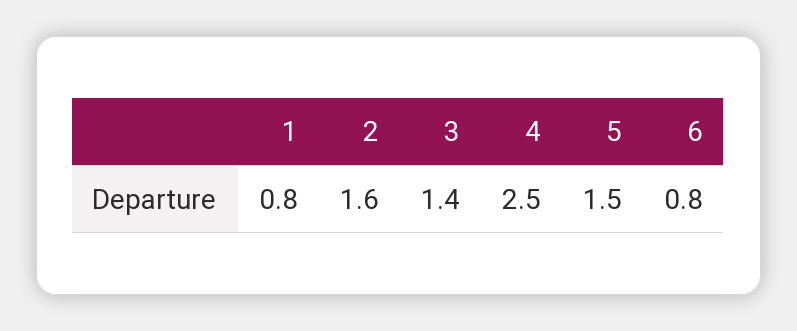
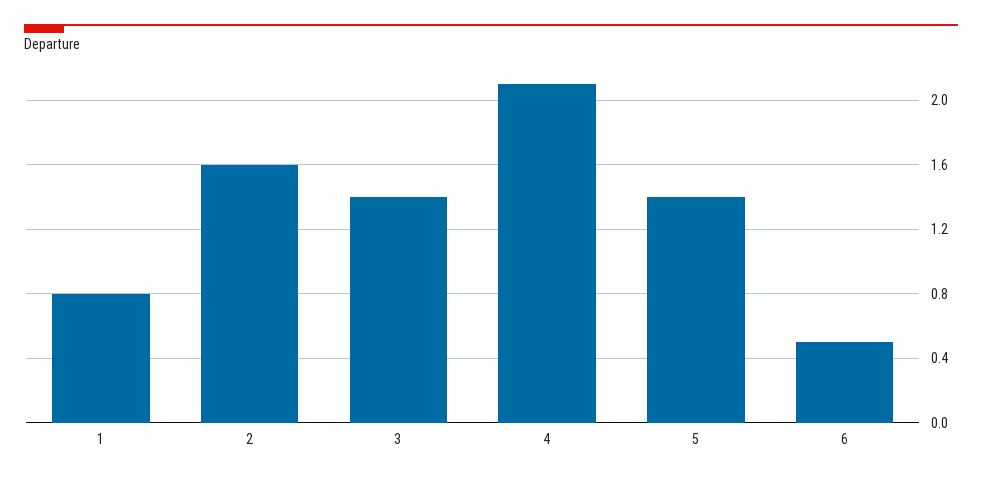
4: 2.5 -> 2.1
5: 1.5 -> 1.4
6: 0.8 -> 0.5

